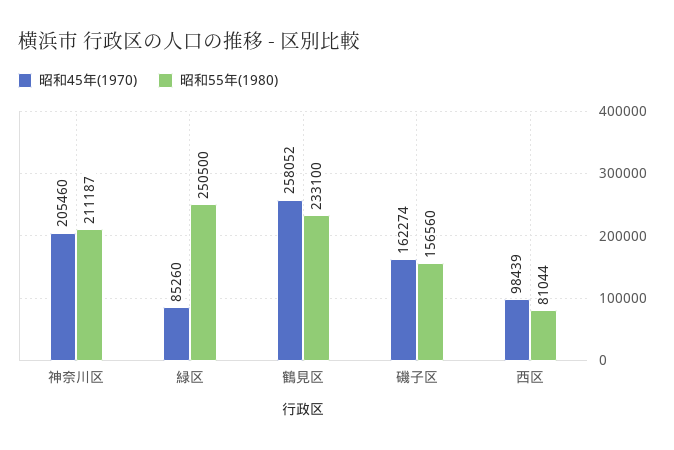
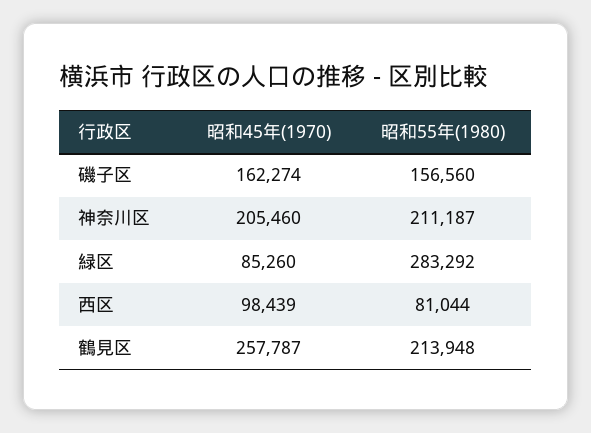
昭和55年(1980), 緑区: 250500 -> 283292
昭和45年(1970), 鶴見区: 258052 -> 257787
昭和55年(1980), 鶴見区: 233100 -> 213948

